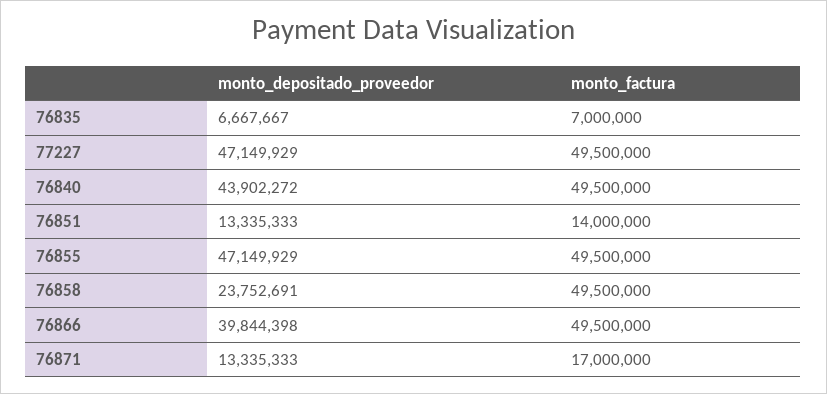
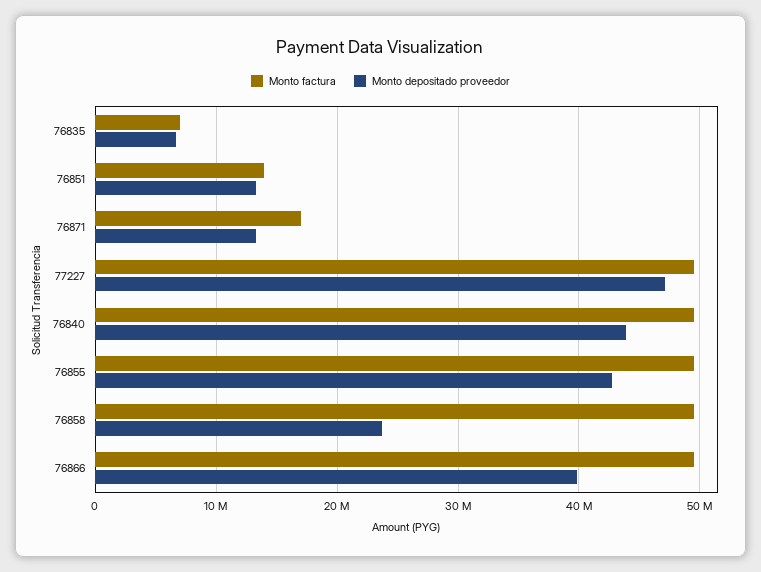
monto_depositado_proveedor, 76855: 47149929 -> 43000000

